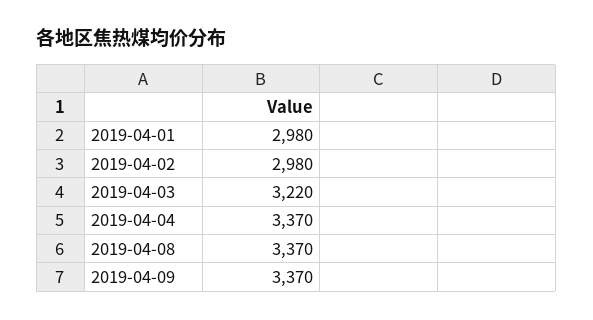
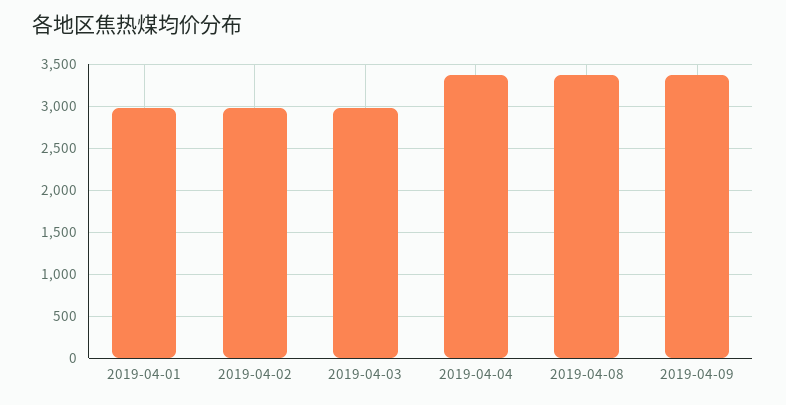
2019-04-03: 3220 -> 3000

